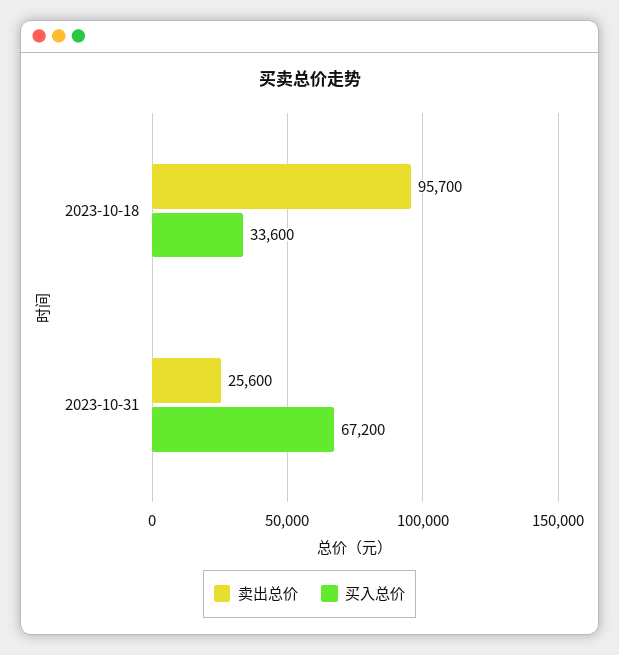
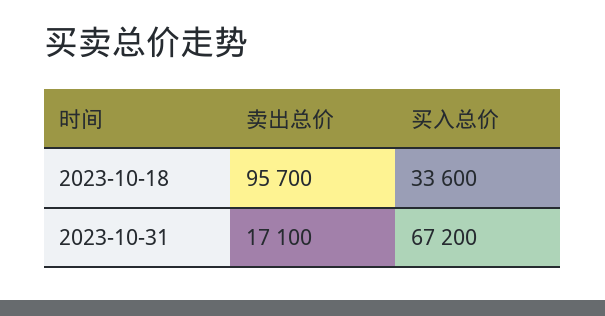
卖出总价, 2023-10-31: 25600 -> 17100

